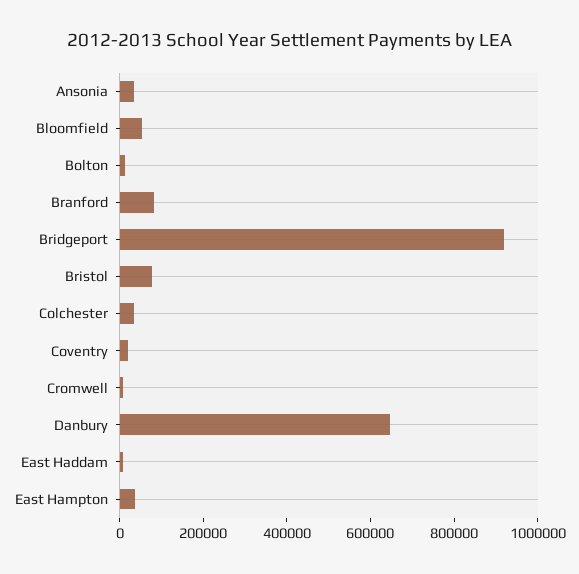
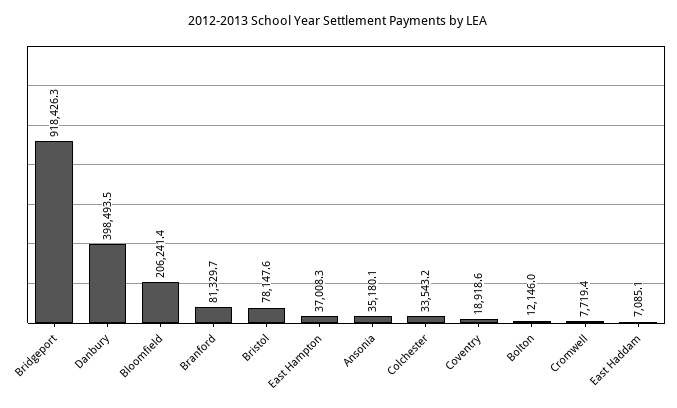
Bloomfield: 50000 -> 206241.4
Danbury: 650000 -> 398493.5

